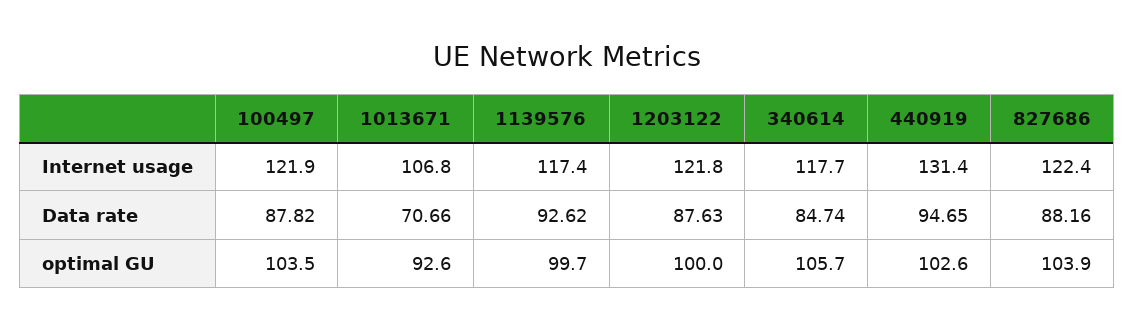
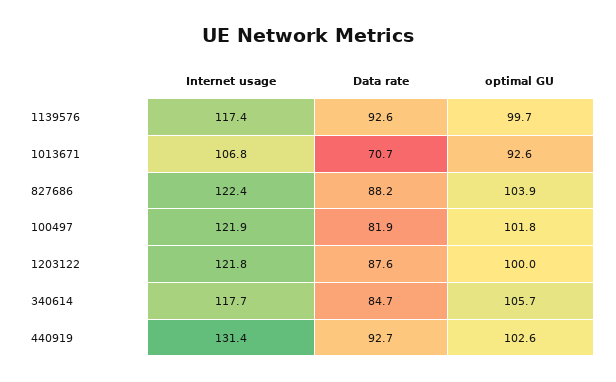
100497, Data rate: 87.82 -> 81.9
440919, Data rate: 94.65 -> 92.7
100497, optimal GU: 103.5 -> 101.8

